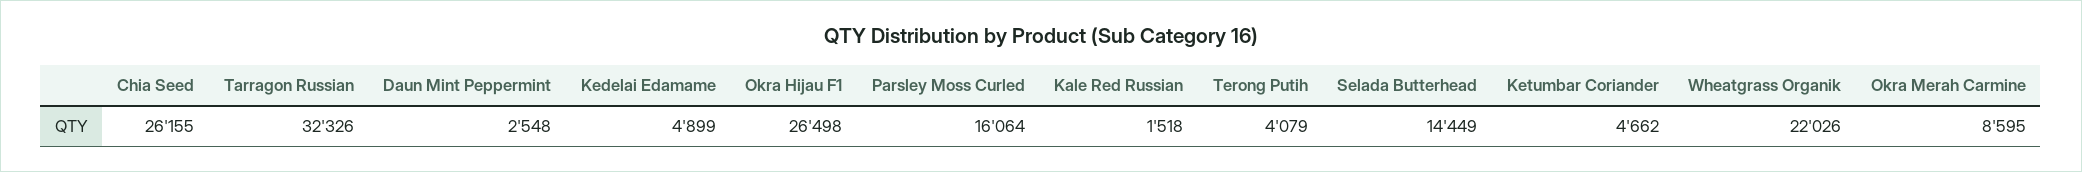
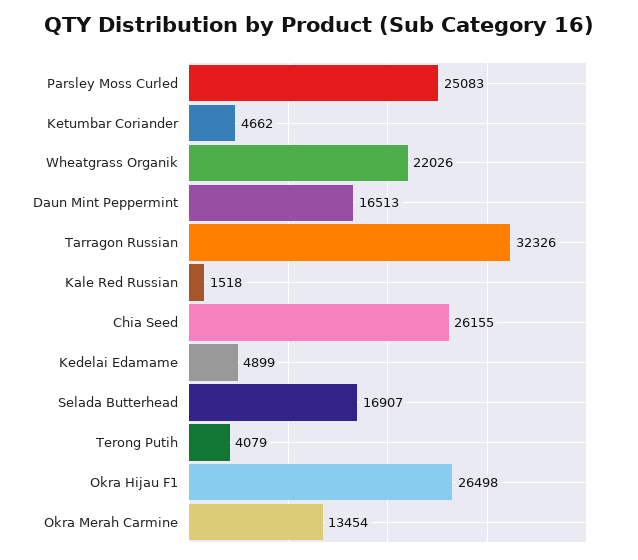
Daun Mint Peppermint: 2548 -> 16513
Parsley Moss Curled: 16064 -> 25083
Selada Butterhead: 14449 -> 16907
Okra Merah Carmine: 8595 -> 13454

